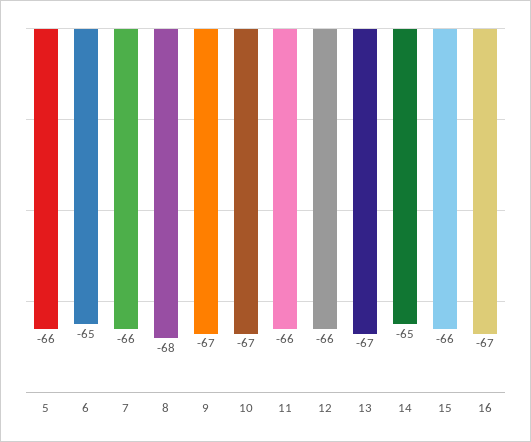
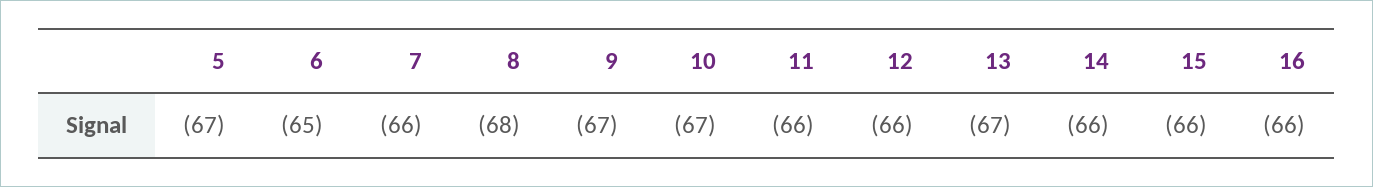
5: -66 -> -67
14: -65 -> -66
16: -67 -> -66

